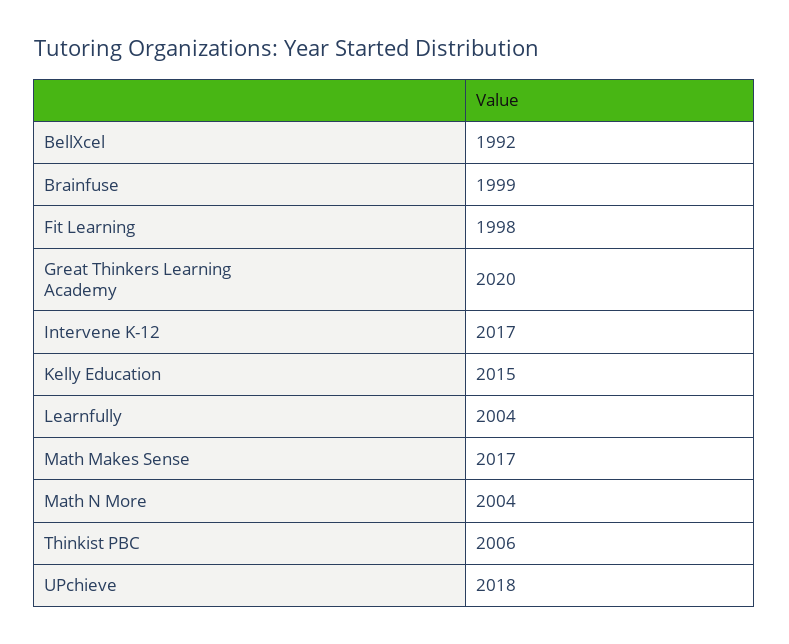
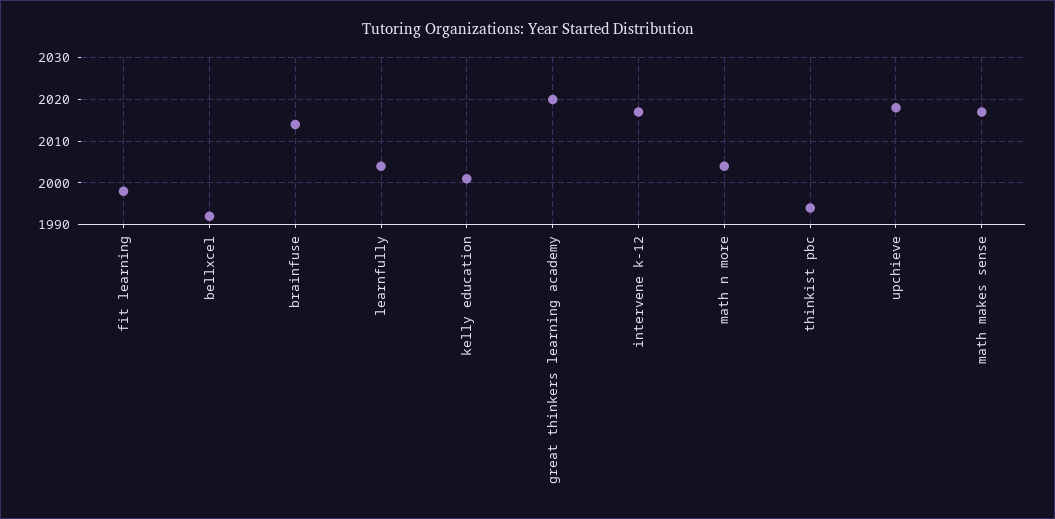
Brainfuse: 1999 -> 2015
Kelly Education: 2015 -> 2000
Thinkist PBC: 2006 -> 1995

